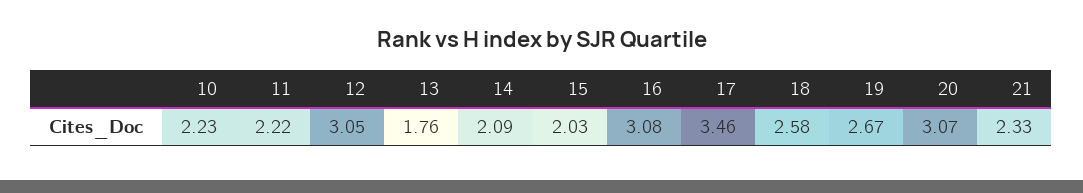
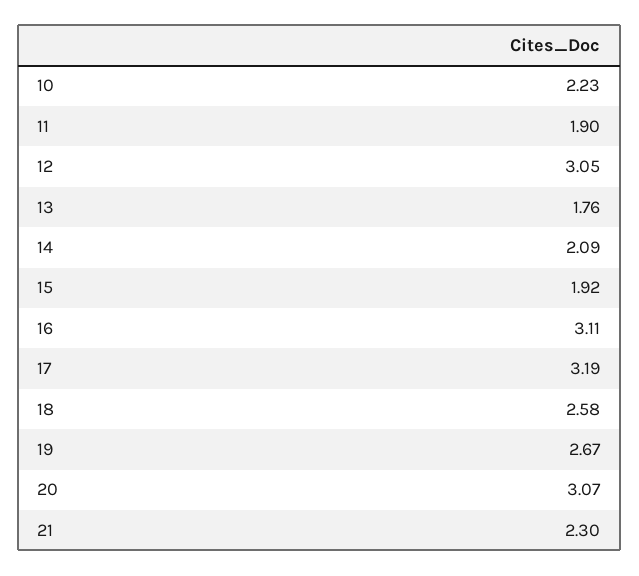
11: 2.22 -> 1.9
15: 2.03 -> 1.92
16: 3.08 -> 3.11
17: 3.46 -> 3.19
21: 2.33 -> 2.3

